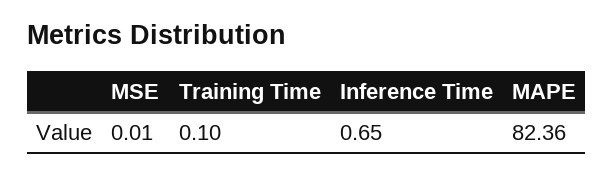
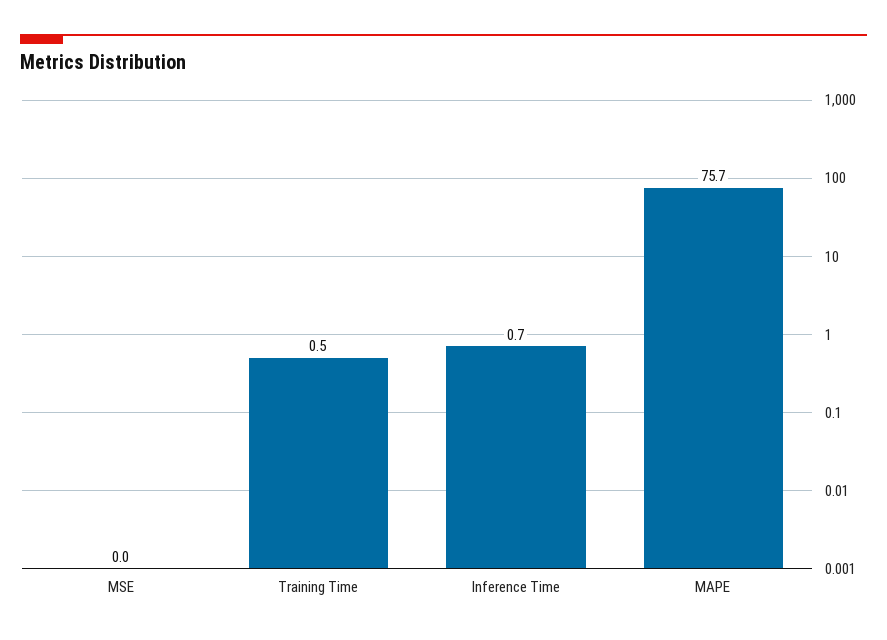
Training Time: 0.1 -> 0.5
MAPE: 82.36 -> 75.7

